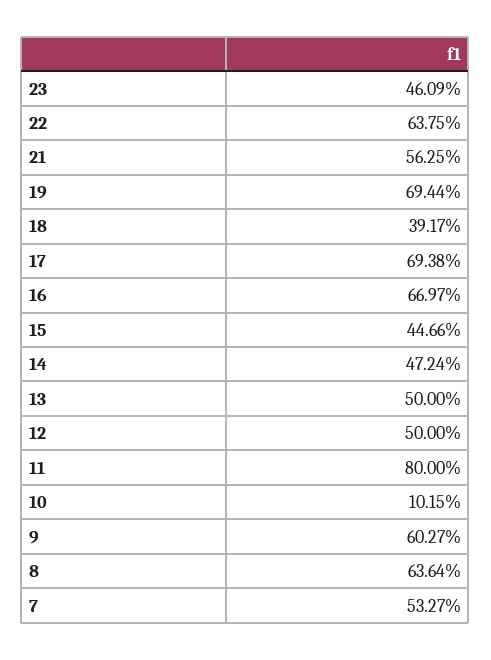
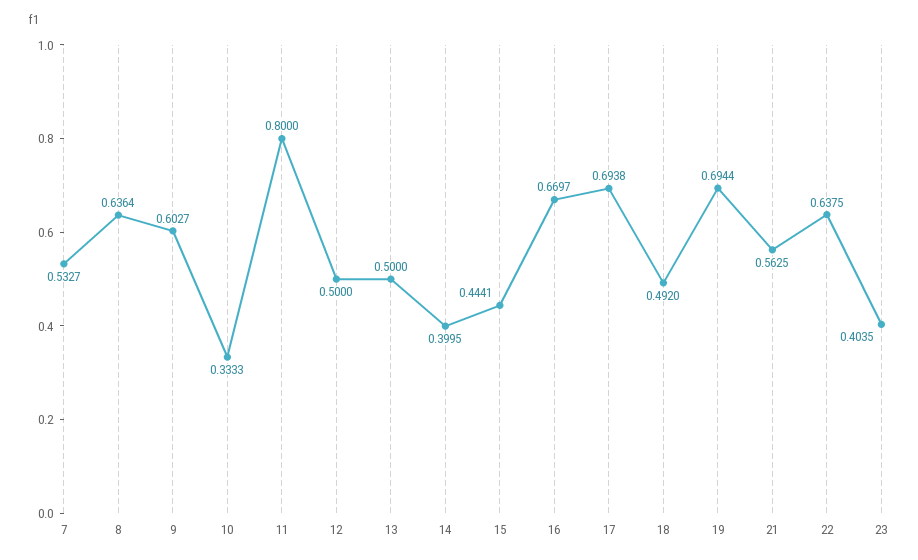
23: 0.4609 -> 0.4035
18: 0.3917 -> 0.492
15: 0.4466 -> 0.4441
14: 0.4724 -> 0.3995
10: 0.1015 -> 0.3333

